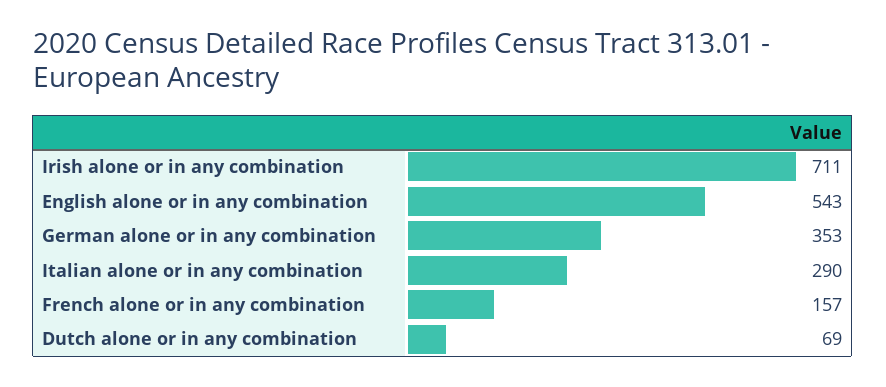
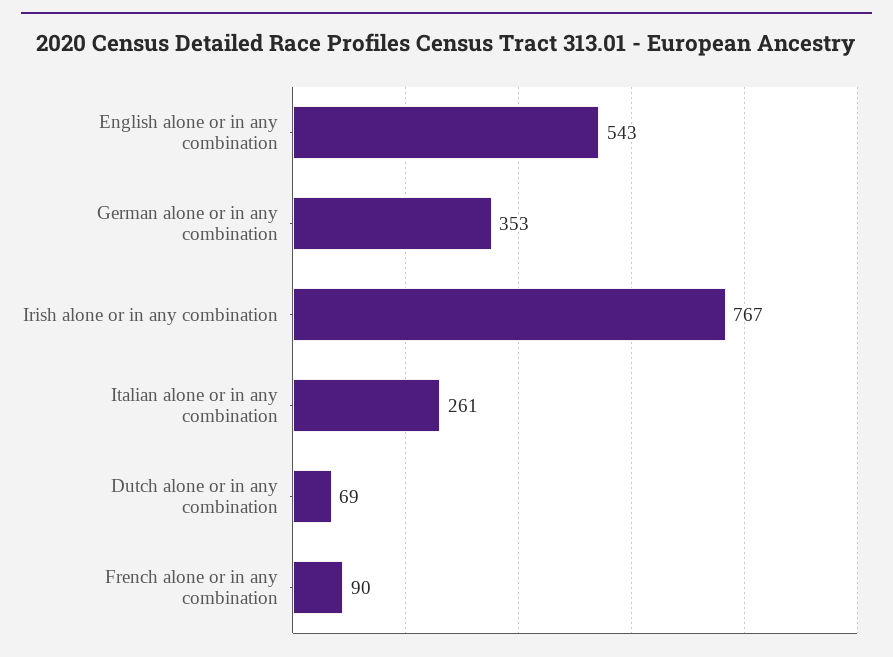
Irish alone or in any combination: 711 -> 767
Italian alone or in any combination: 290 -> 261
French alone or in any combination: 157 -> 90

